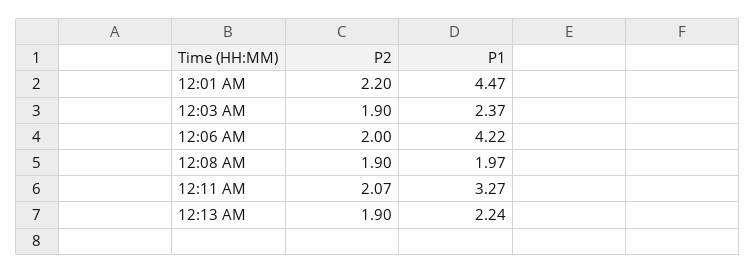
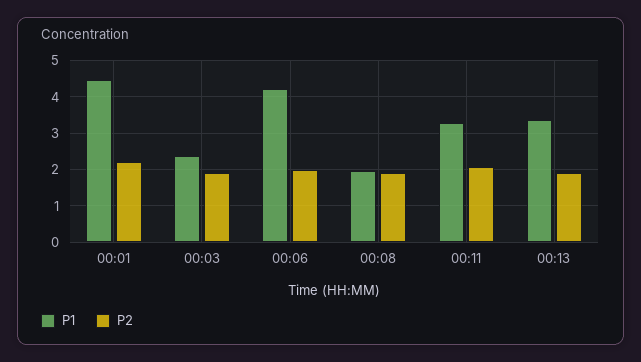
P1, 12:13 AM: 2.24 -> 3.4

